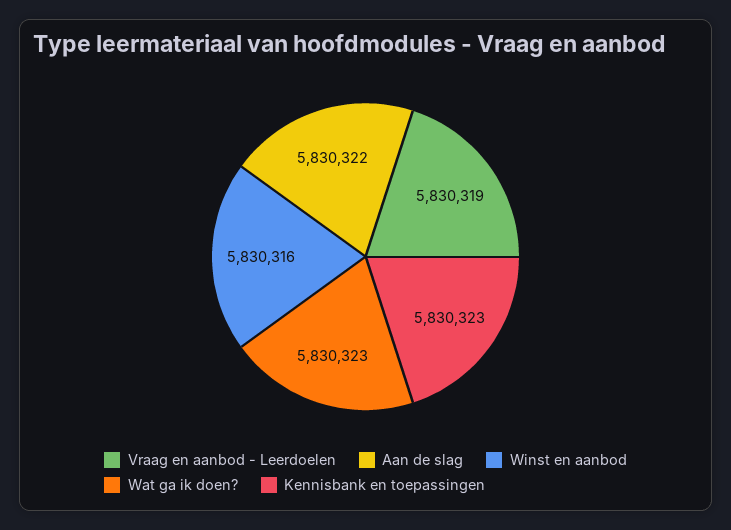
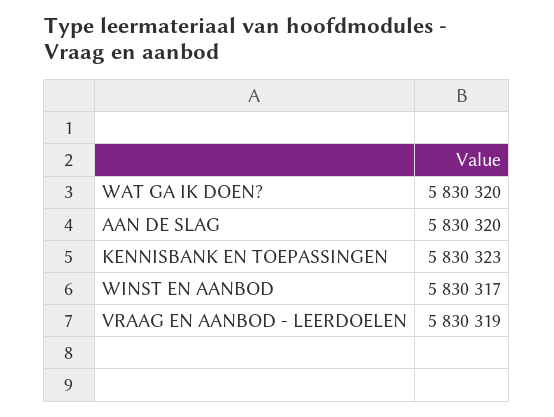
Aan de slag: 5830322 -> 5830320
Winst en aanbod: 5830316 -> 5830317
Wat ga ik doen?: 5830323 -> 5830320

